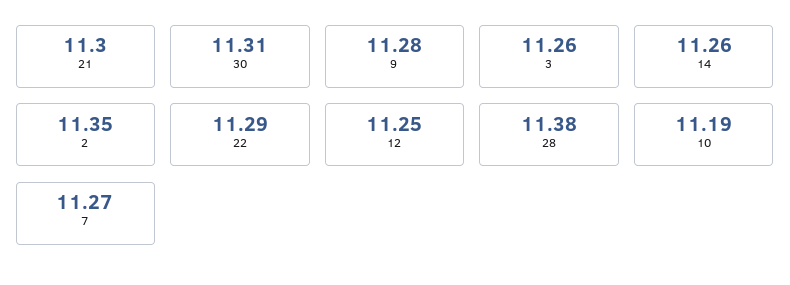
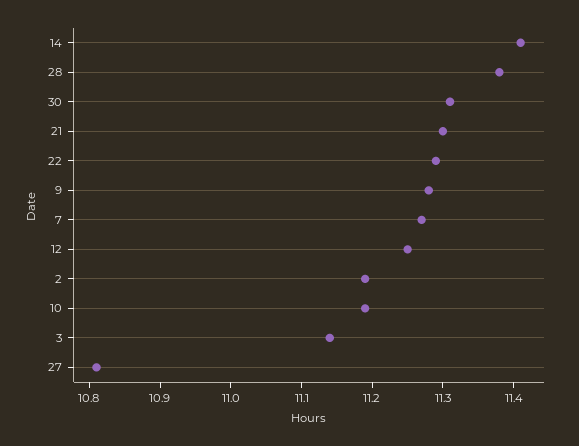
3: 11.26 -> 11.15
14: 11.26 -> 11.4
2: 11.35 -> 11.2
27: none -> 10.8

